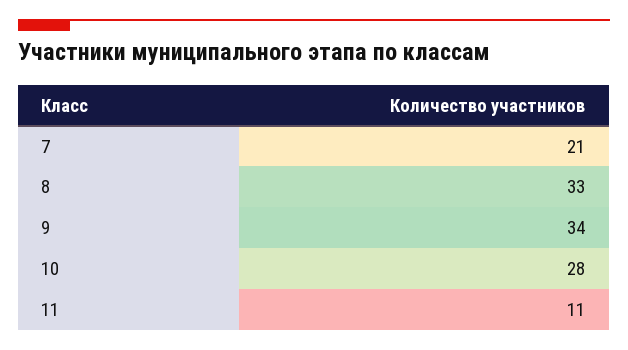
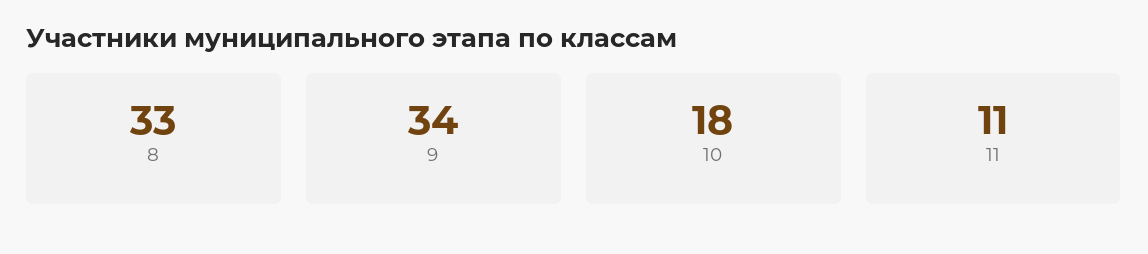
7: 21 -> none
10: 28 -> 18

